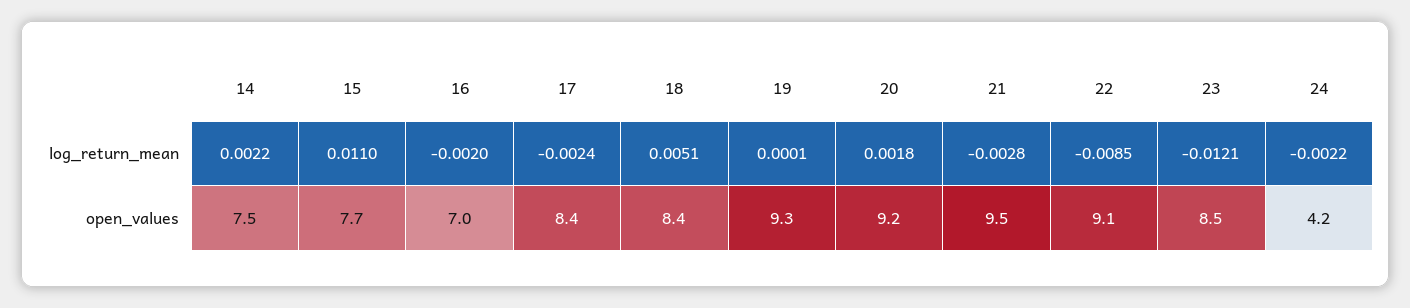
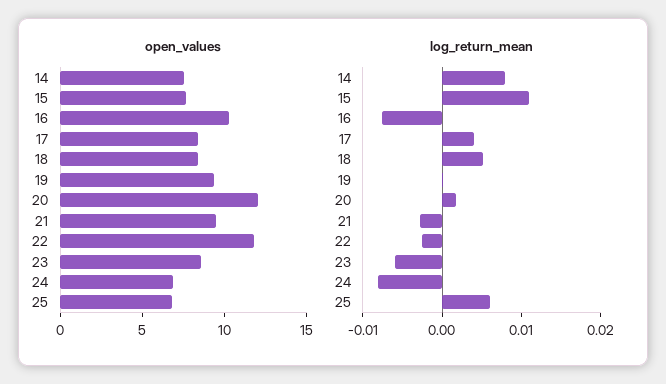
log_return_mean, 14: 0.0022 -> 0.008
log_return_mean, 16: -0.002 -> -0.008
log_return_mean, 17: -0.0024 -> 0.004
log_return_mean, 22: -0.0085 -> -0.002
log_return_mean, 23: -0.0121 -> -0.006
log_return_mean, 24: -0.0022 -> -0.008
open_values, 16: 7 -> 10
open_values, 20: 9.2 -> 12
open_values, 22: 9.1 -> 12
open_values, 24: 4.2 -> 7
open_values, 25: none -> 7
log_return_mean, 25: none -> 0.006

